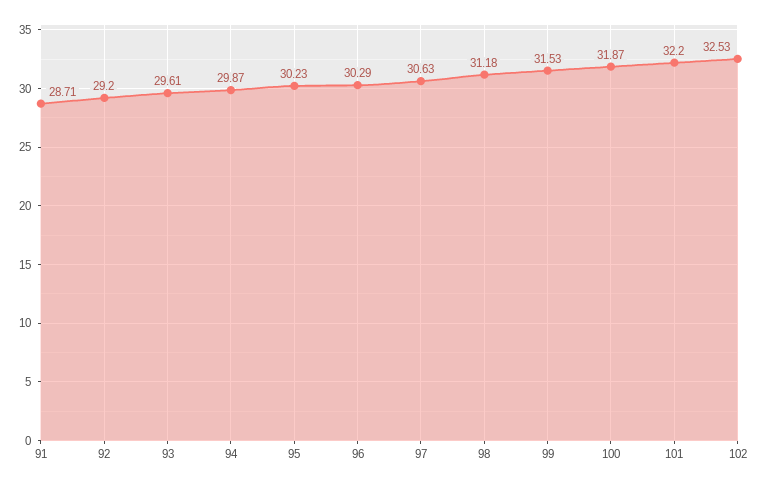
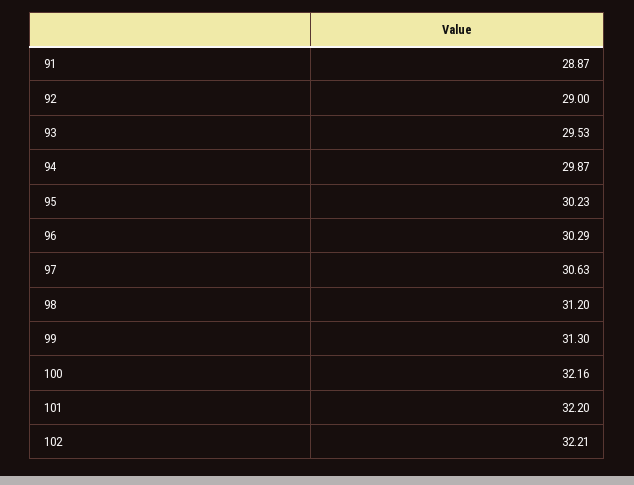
91: 28.71 -> 28.87
92: 29.2 -> 29
93: 29.61 -> 29.53
98: 31.18 -> 31.2
99: 31.53 -> 31.3
100: 31.87 -> 32.16
102: 32.53 -> 32.21

